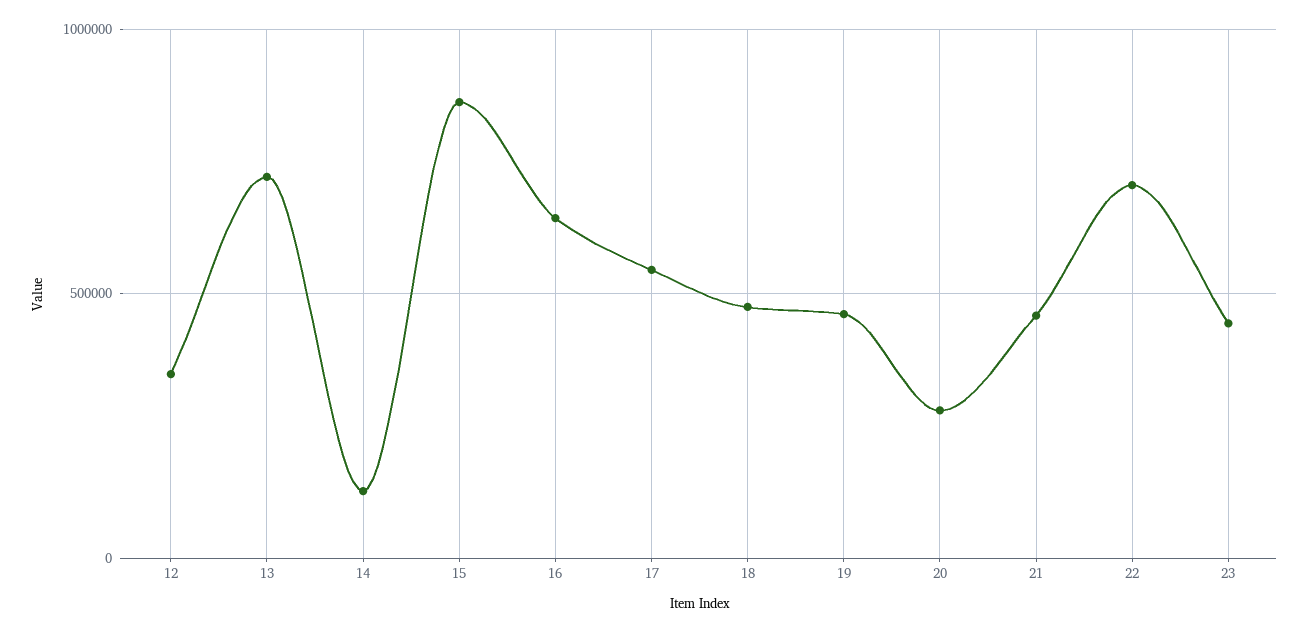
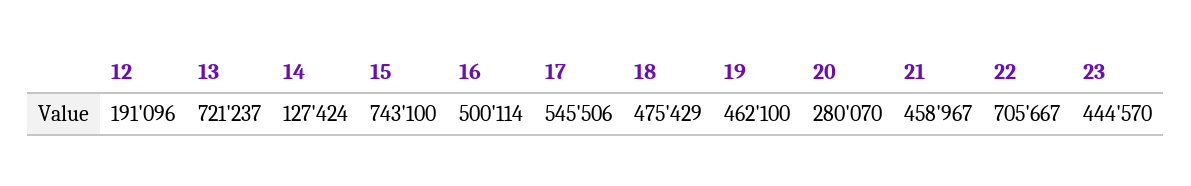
12: 350000 -> 191096
15: 850000 -> 743100
16: 650000 -> 500114

